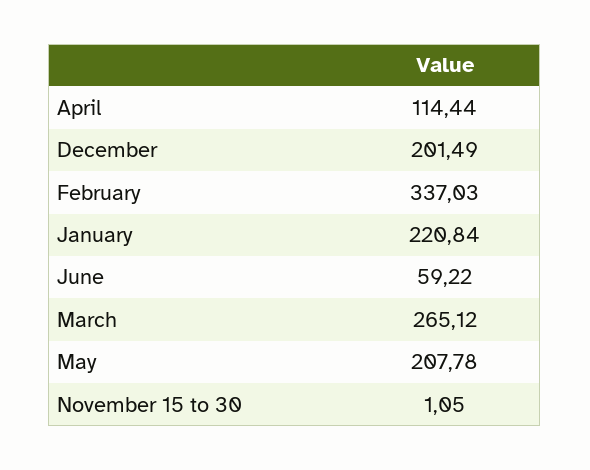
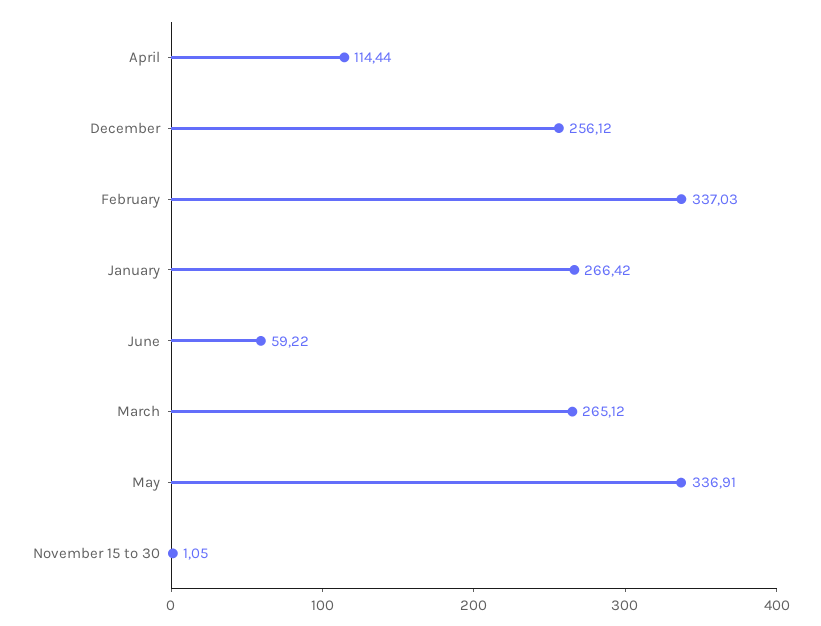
December: 201.49 -> 256.12
January: 220.84 -> 266.42
May: 207.78 -> 336.91

